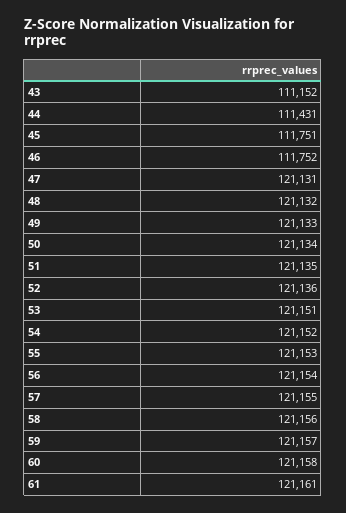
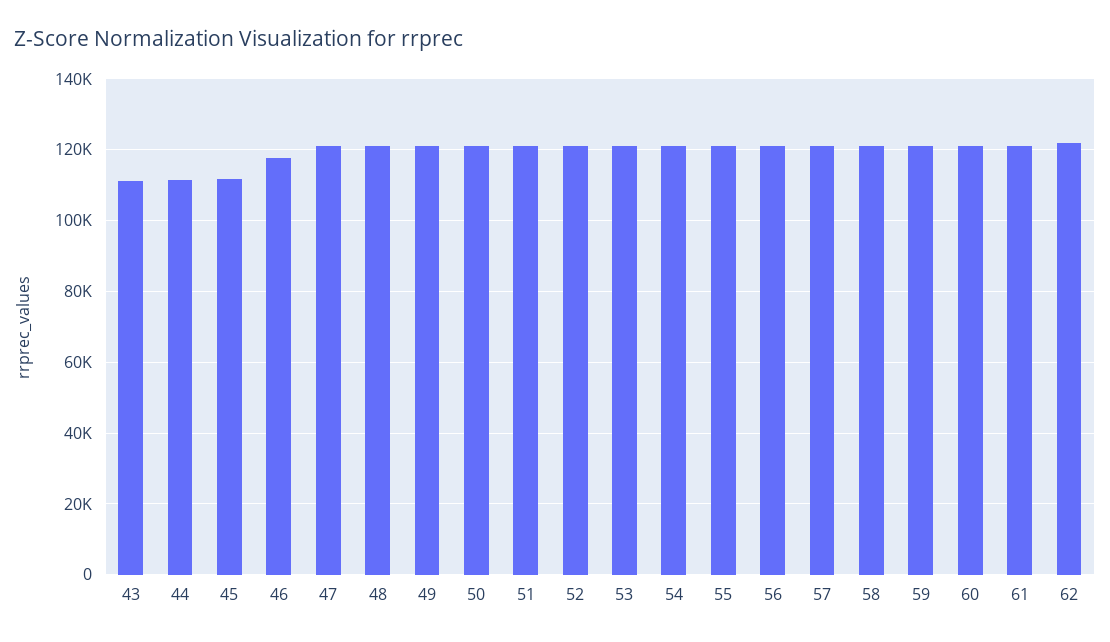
46: 111752 -> 118000
62: none -> 122000

